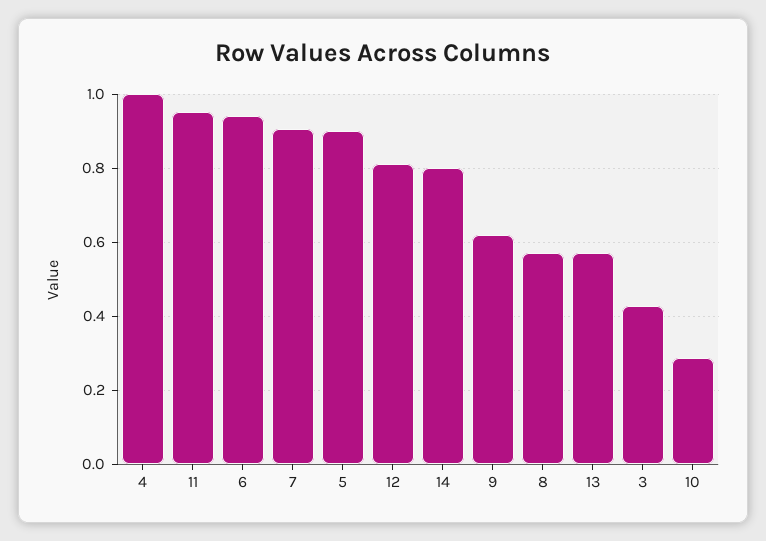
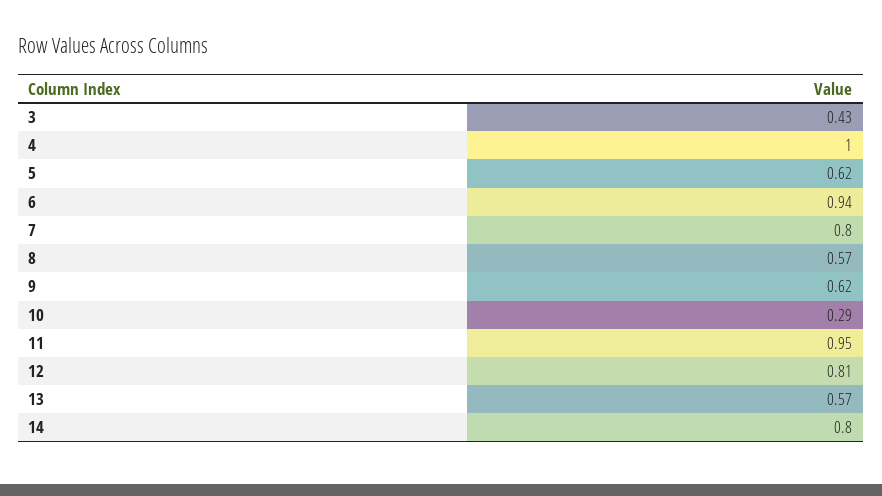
7: 0.9 -> 0.8
5: 0.9 -> 0.62

